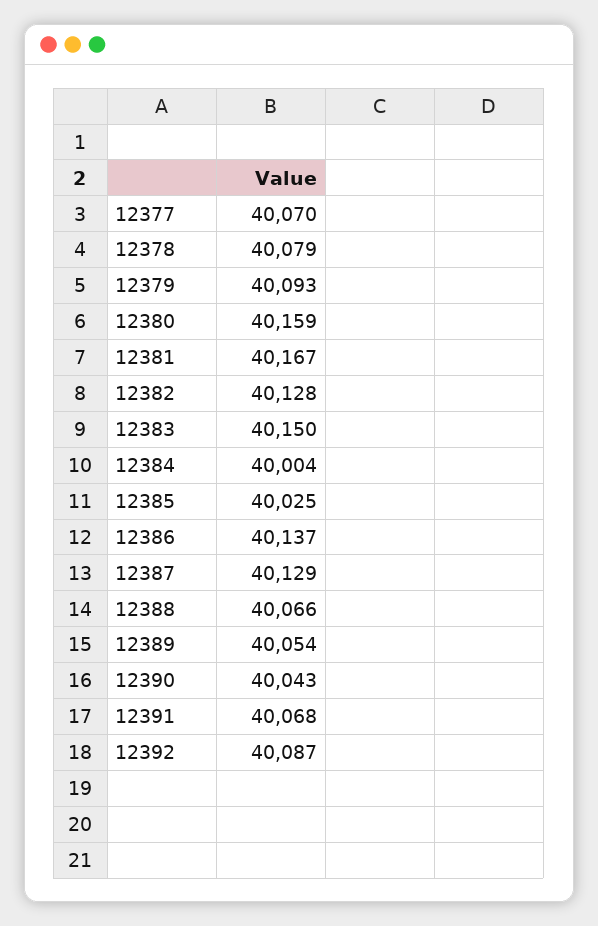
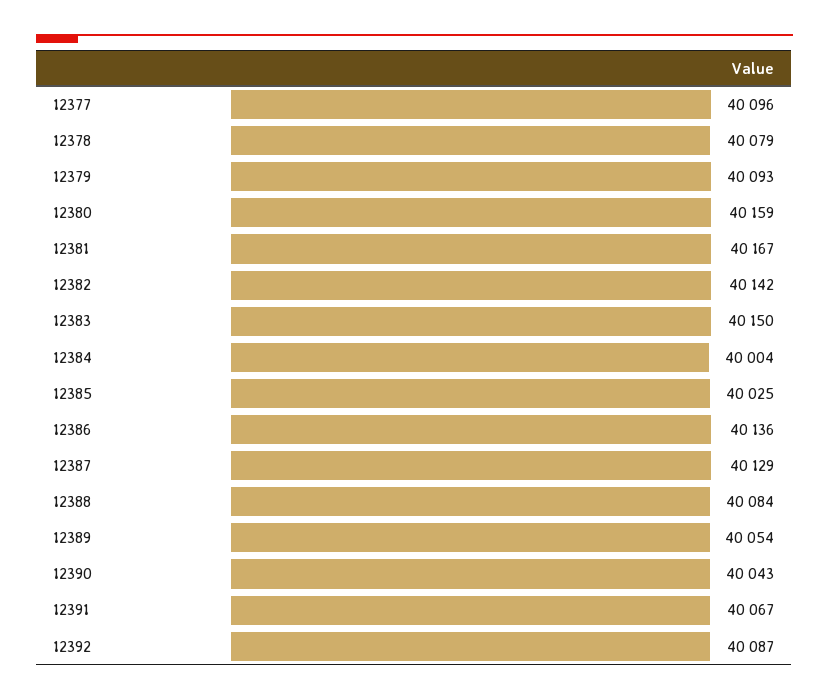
12377: 40070 -> 40096
12382: 40128 -> 40142
12386: 40137 -> 40136
12388: 40066 -> 40084
12391: 40068 -> 40067

